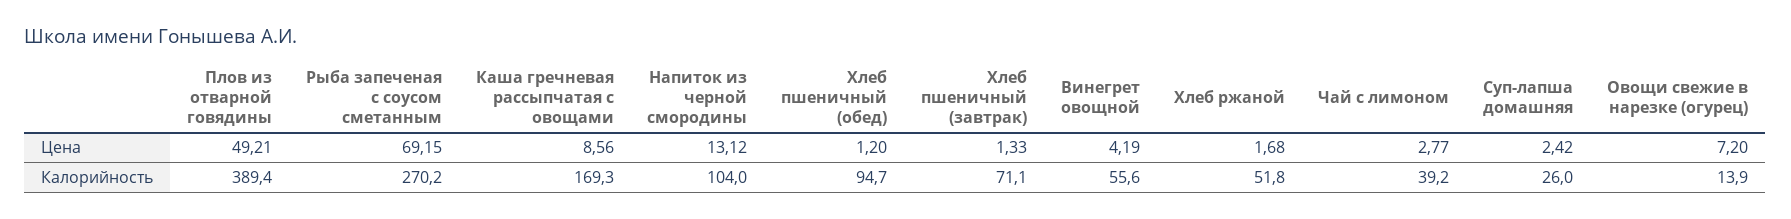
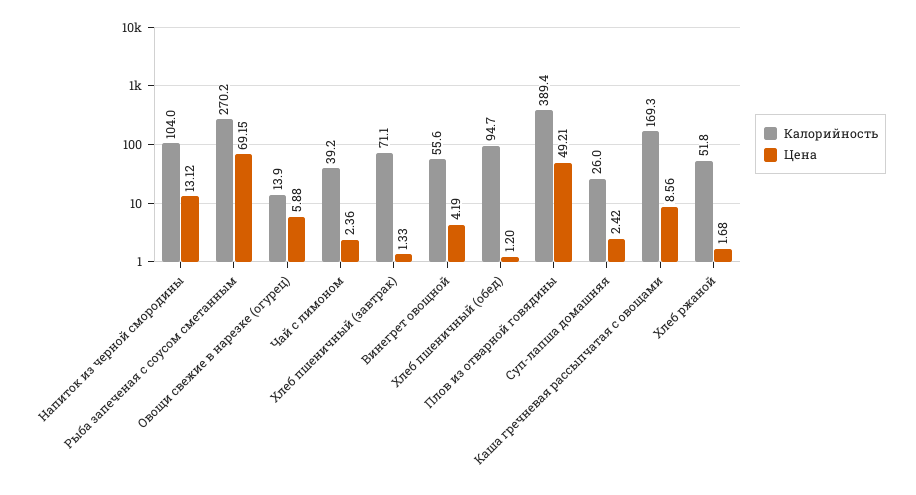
Цена, Чай с лимоном: 2.77 -> 2.36
Цена, Овощи свежие в нарезке (огурец): 7.2 -> 5.88

